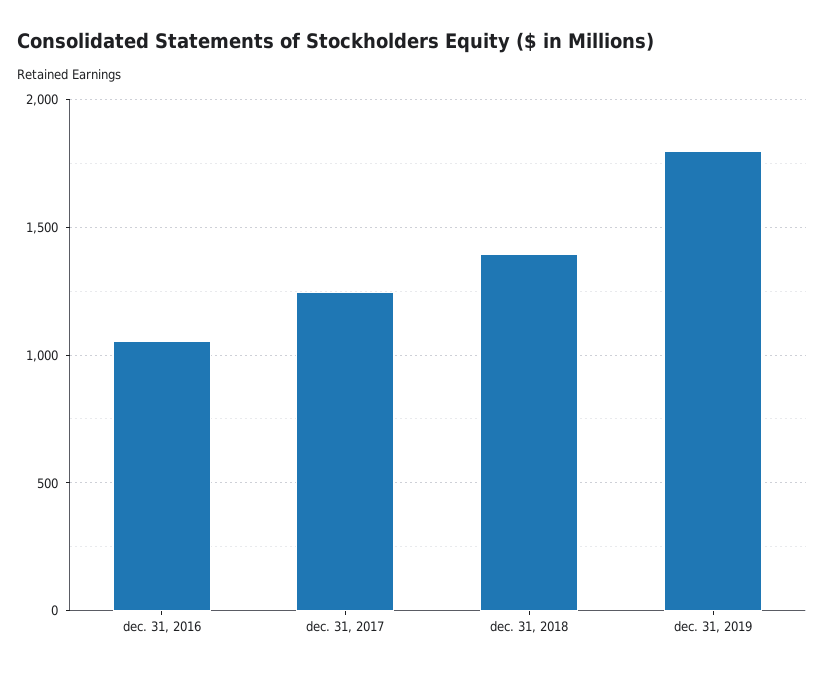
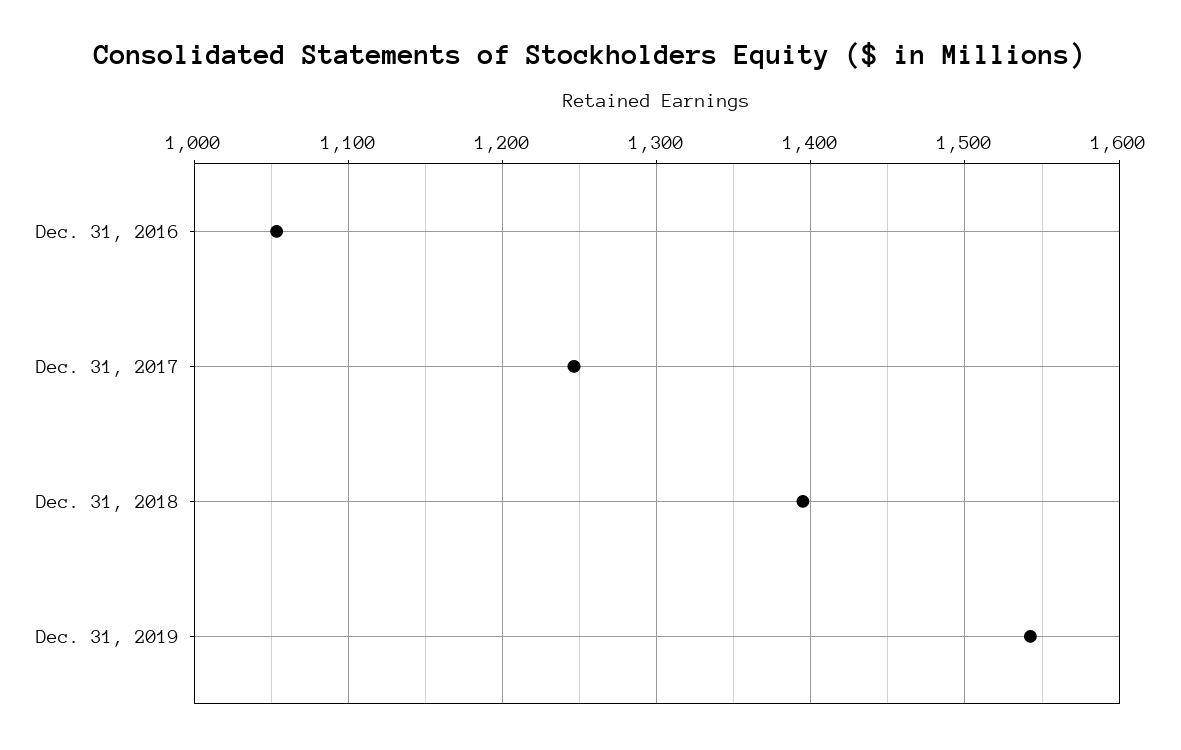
dec. 31, 2019: 1800 -> 1540

